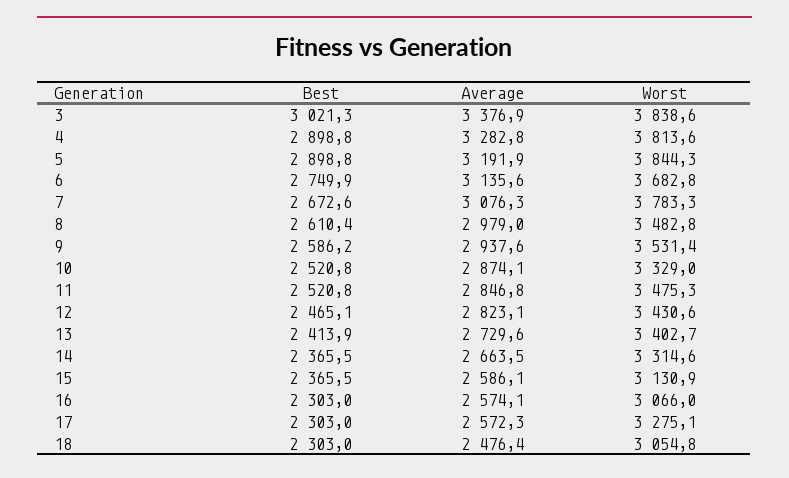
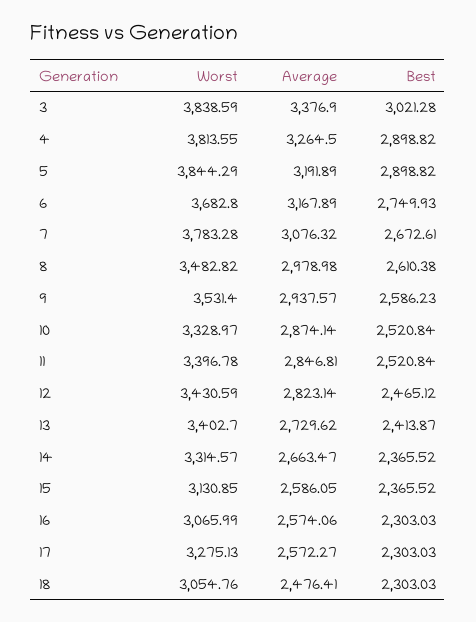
Average, 4: 3282.8 -> 3264.5
Average, 6: 3135.6 -> 3167.89
Worst, 11: 3475.3 -> 3396.78

